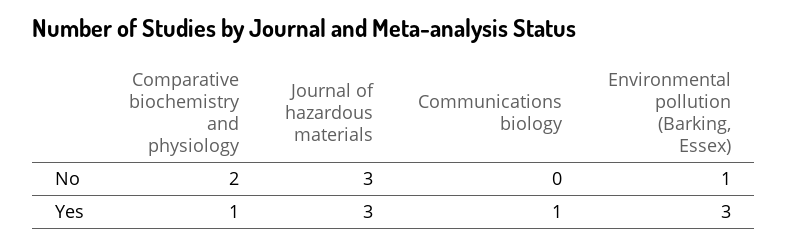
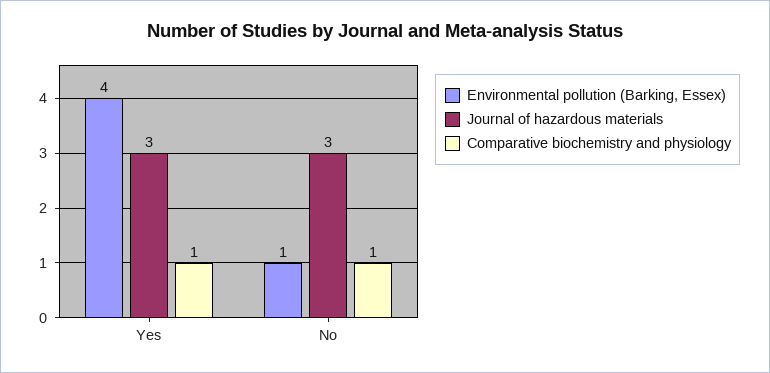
Comparative biochemistry and physiology, No: 2 -> 1
Communications biology, No: 0 -> none
Communications biology, Yes: 1 -> none
Environmental pollution (Barking, Essex), Yes: 3 -> 4

